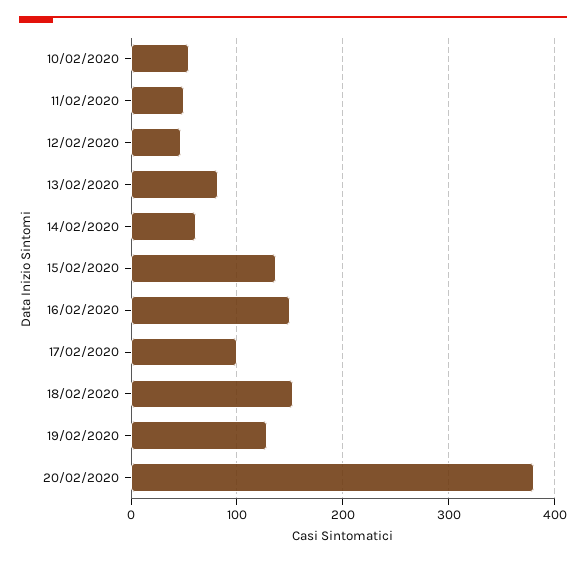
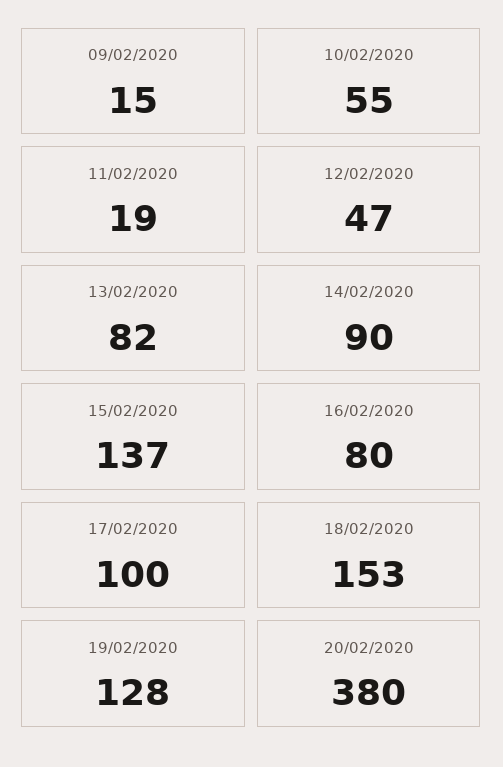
11/02/2020: 50 -> 19
14/02/2020: 60 -> 90
16/02/2020: 150 -> 80
09/02/2020: none -> 15

